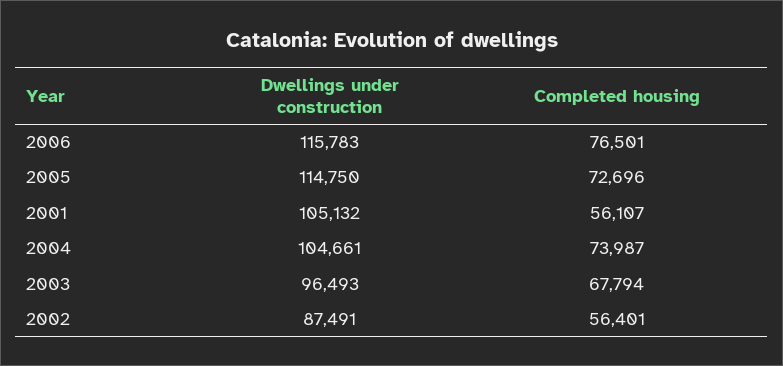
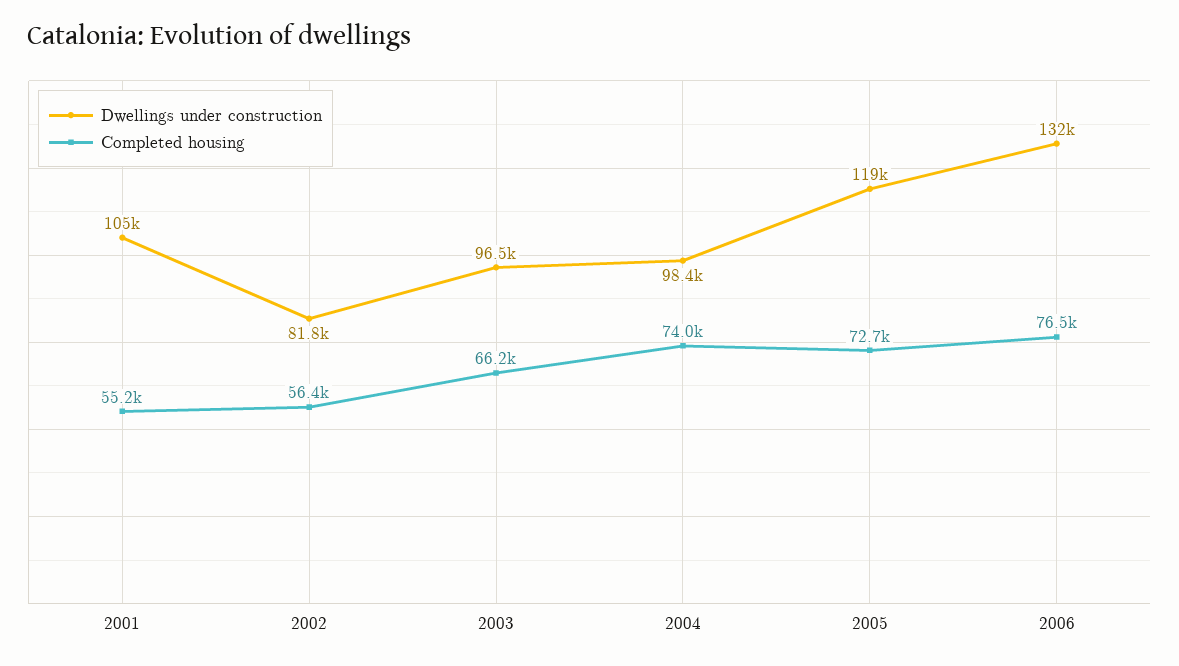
Dwellings under construction, 2006: 115783 -> 132000
Dwellings under construction, 2005: 114750 -> 119000
Completed housing, 2001: 56107 -> 55200
Dwellings under construction, 2004: 104661 -> 98400
Completed housing, 2003: 67794 -> 66200
Dwellings under construction, 2002: 87491 -> 81800

